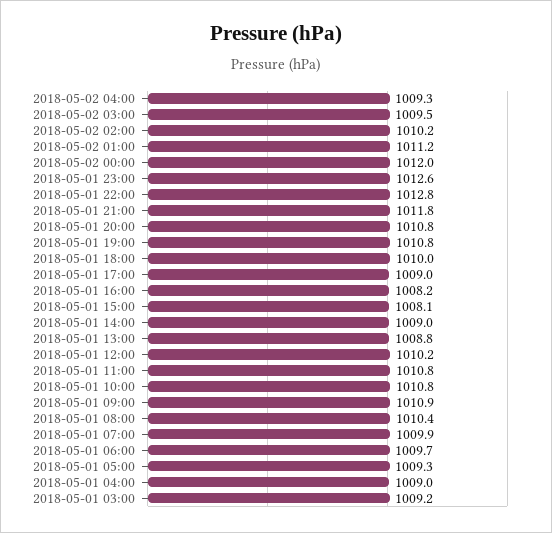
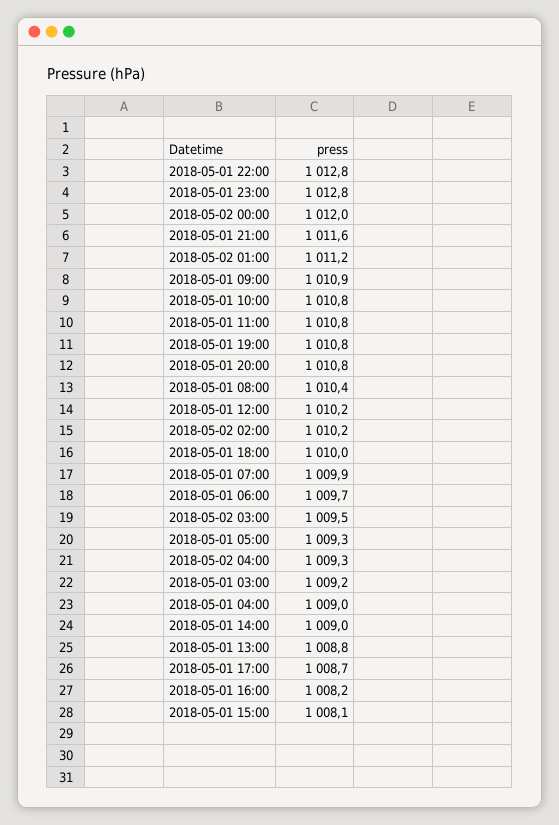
2018-05-01 23:00: 1012.6 -> 1012.8
2018-05-01 21:00: 1011.8 -> 1011.6
2018-05-01 17:00: 1009 -> 1008.7

